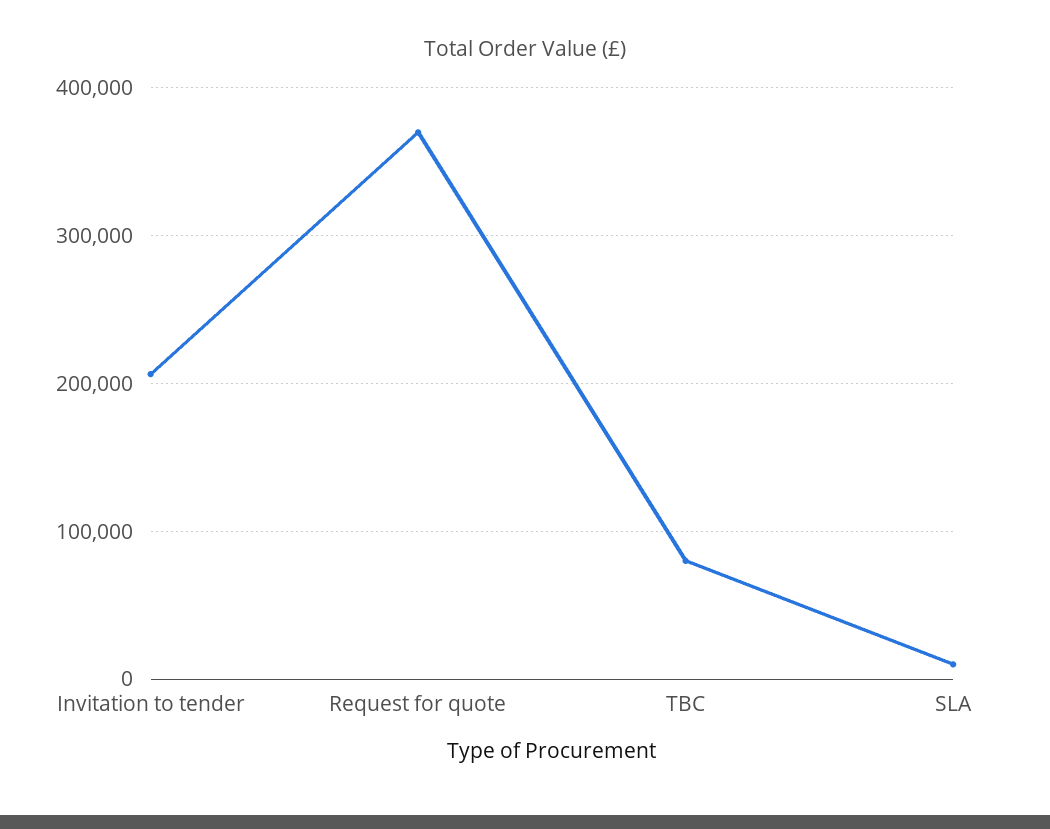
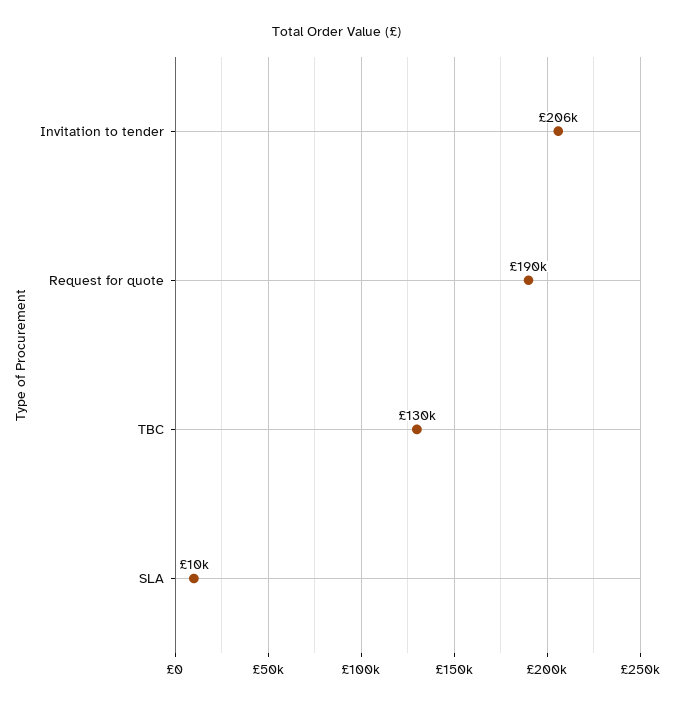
Request for quote: 370000 -> 190000
TBC: 80000 -> 130000

